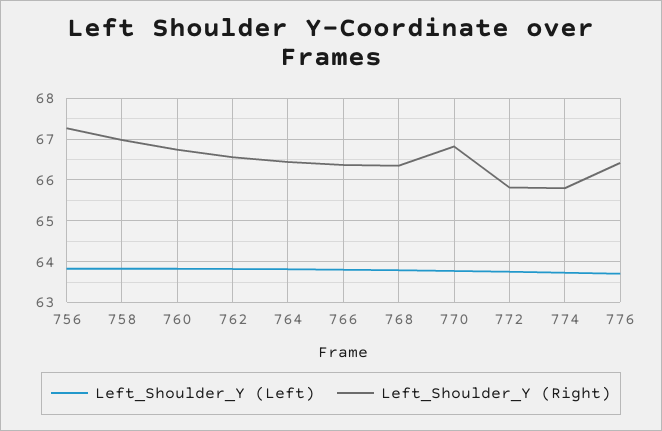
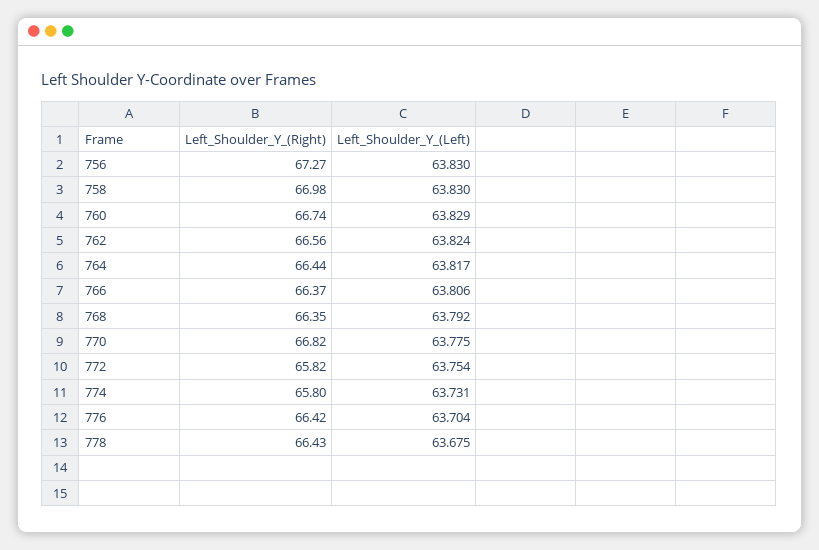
Left_Shoulder_Y (Right), 778: none -> 66.43
Left_Shoulder_Y (Left), 778: none -> 63.675

